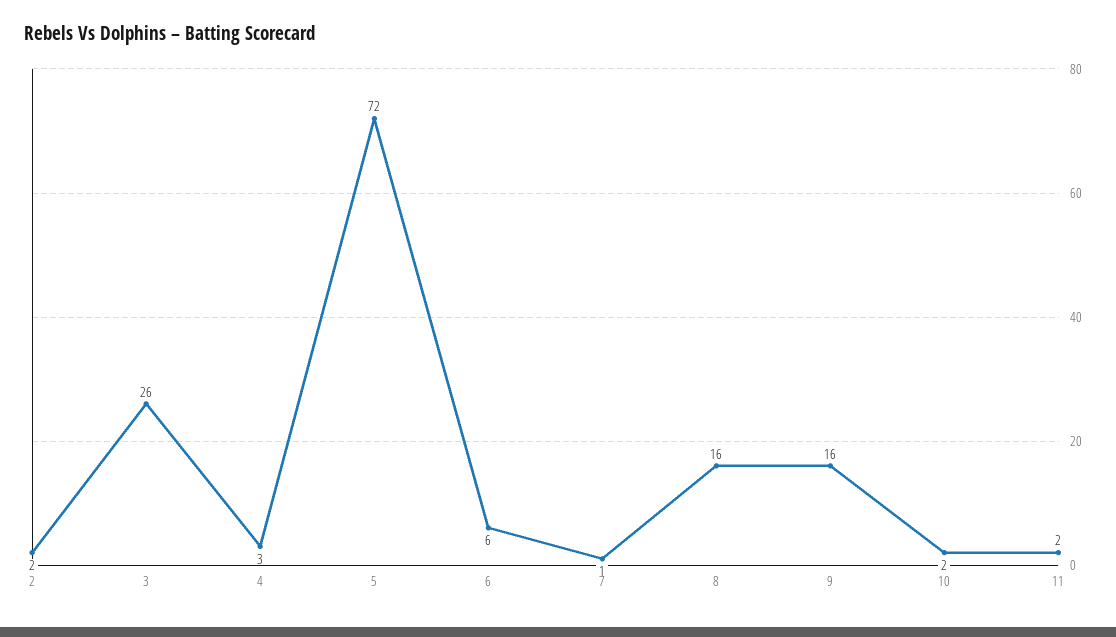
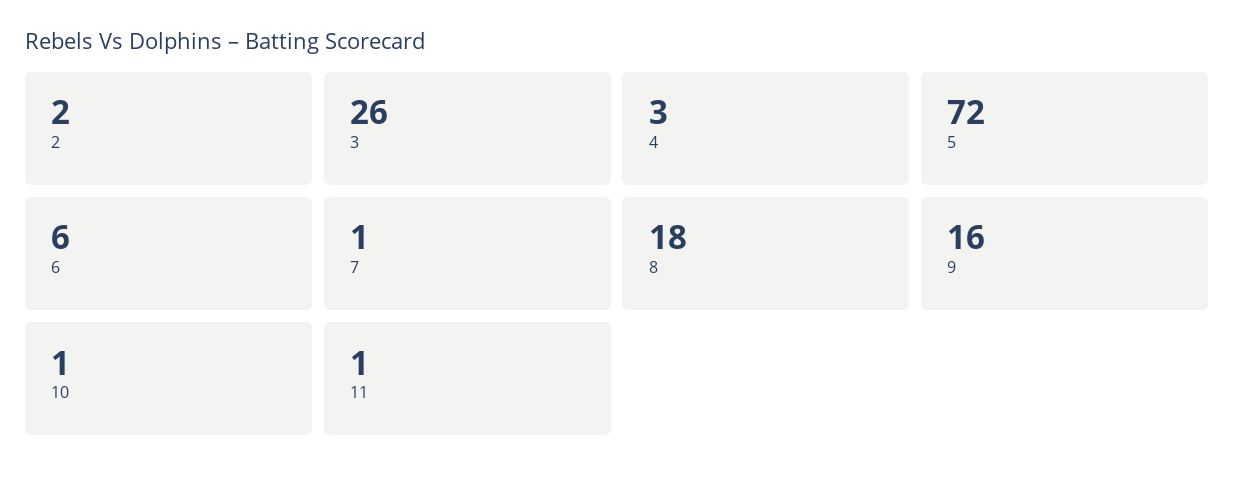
8: 16 -> 18
10: 2 -> 1
11: 2 -> 1

